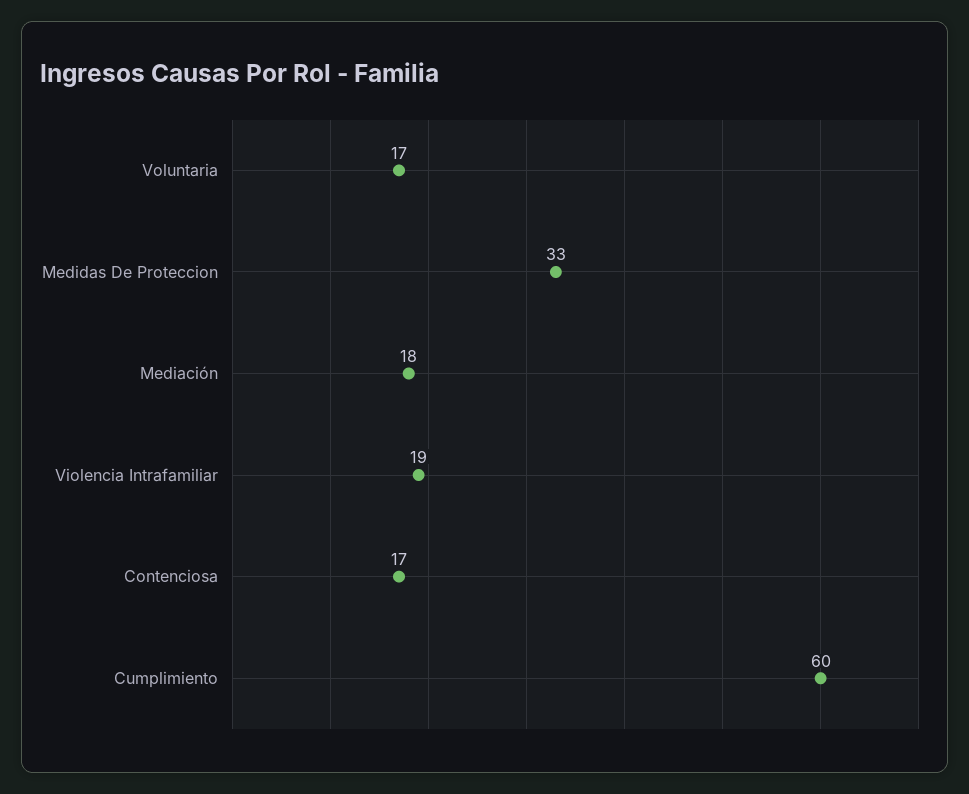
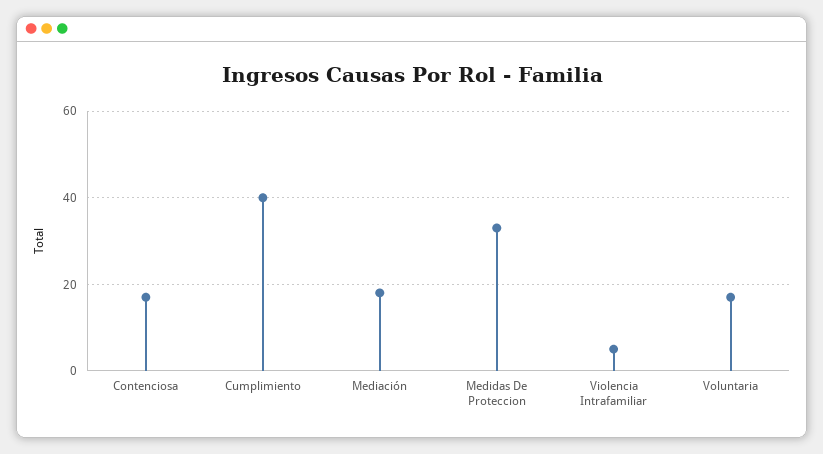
Violencia Intrafamiliar: 19 -> 5
Cumplimiento: 60 -> 40

